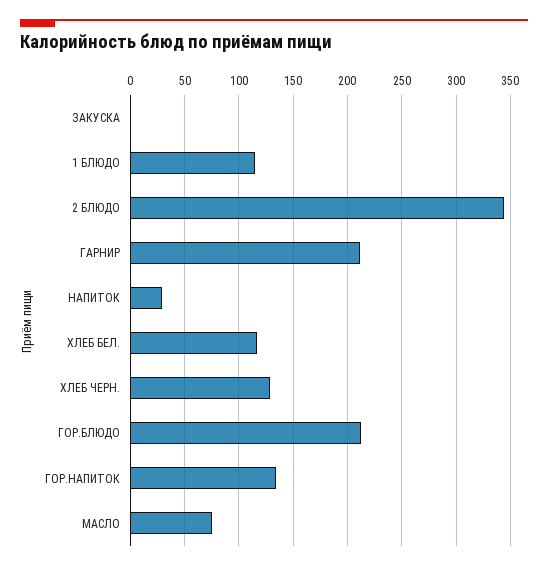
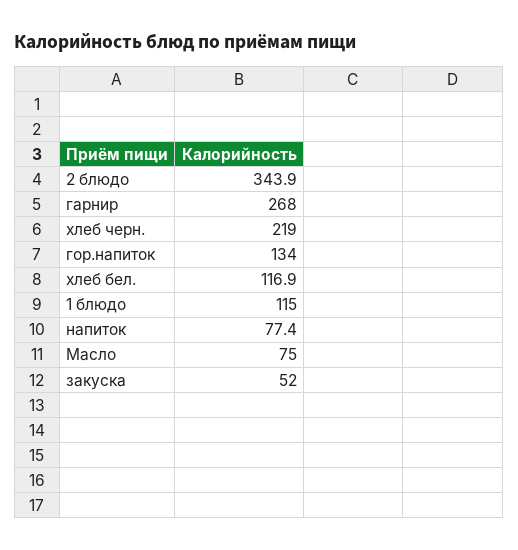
ЗАКУСКА: 0 -> 52
ГАРНИР: 210 -> 268
НАПИТОК: 30 -> 77.4
ХЛЕБ ЧЕРН.: 130 -> 219
ГОР.БЛЮДО: 210 -> none

